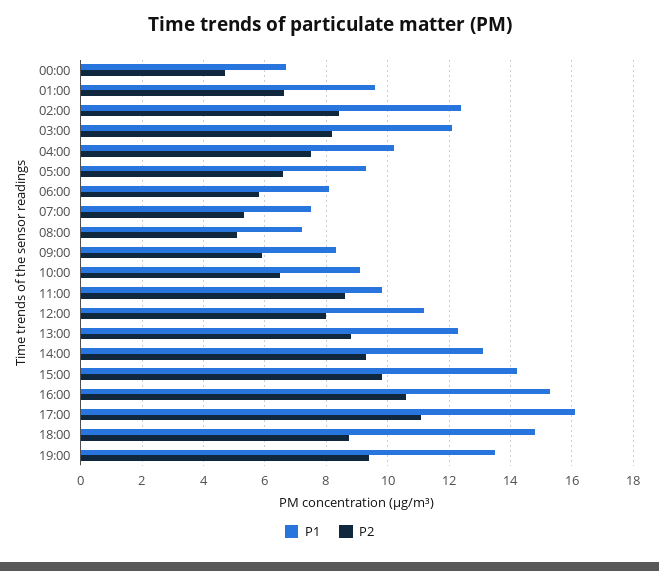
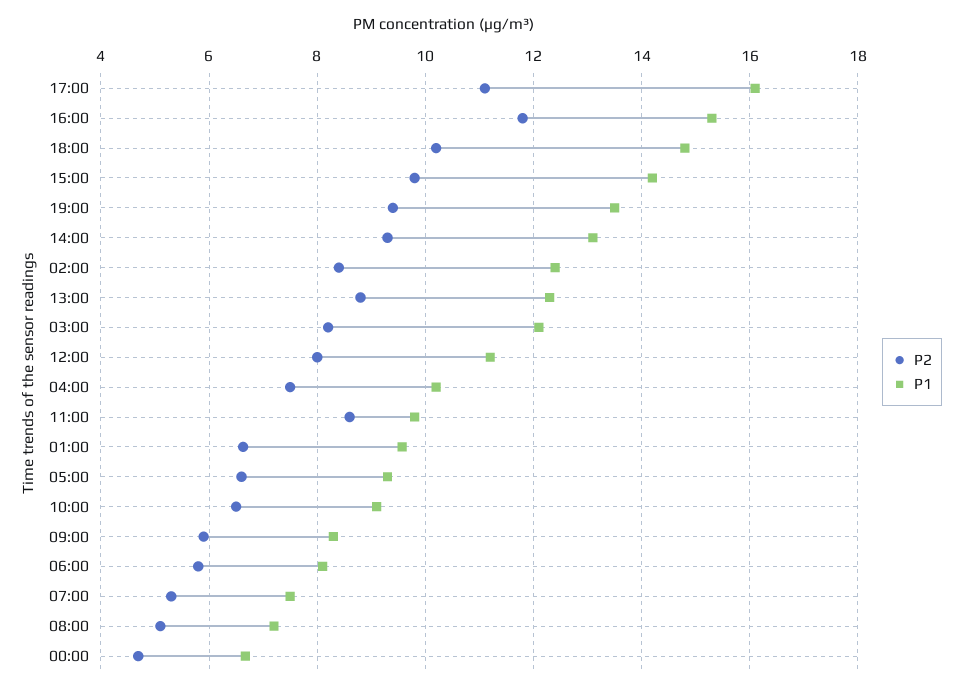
P2, 16:00: 10.6 -> 11.8
P2, 18:00: 8.8 -> 10.2

